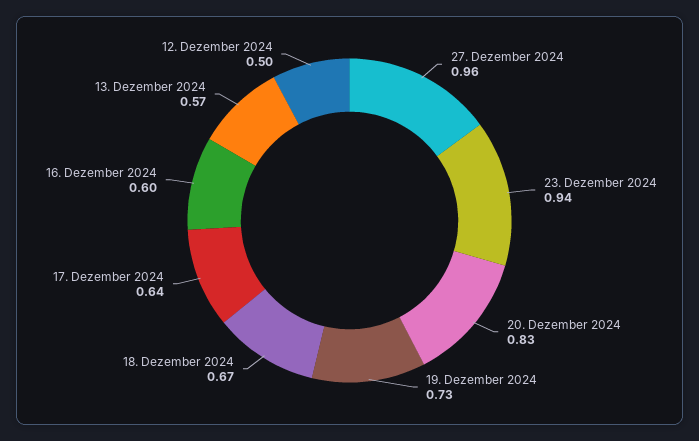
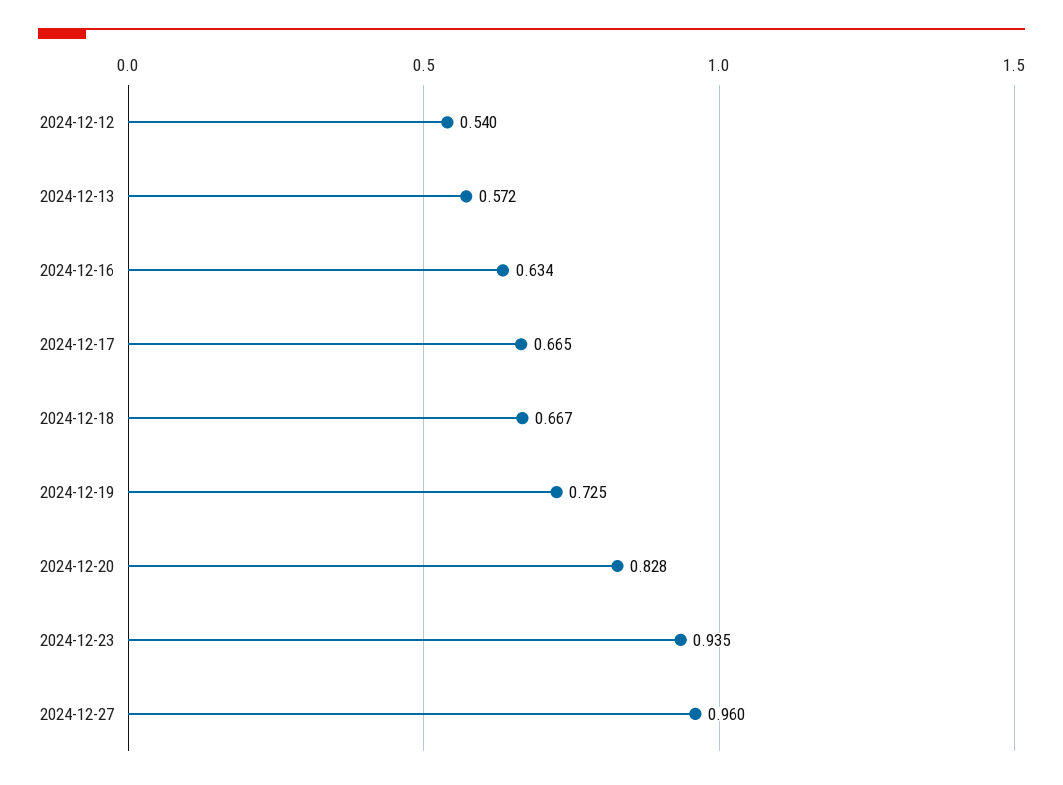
17. Dezember 2024: 0.64 -> 0.665
16. Dezember 2024: 0.6 -> 0.634
12. Dezember 2024: 0.5 -> 0.54

